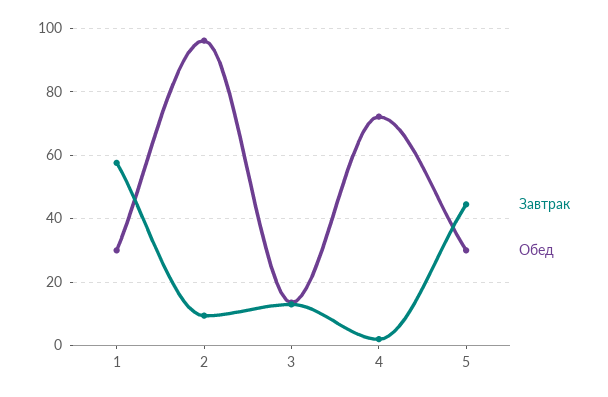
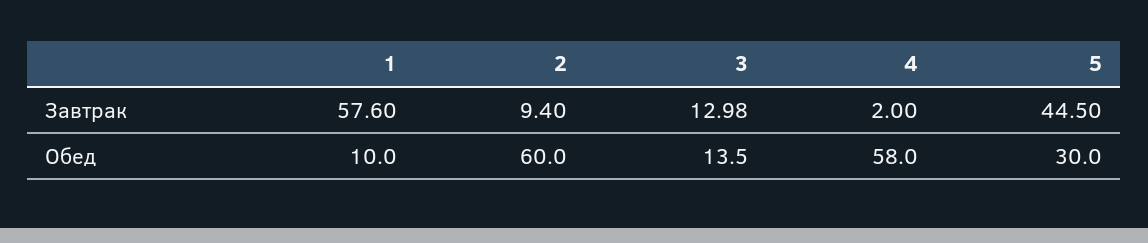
Обед, 1: 30 -> 10
Обед, 2: 96 -> 60
Обед, 4: 72 -> 58

